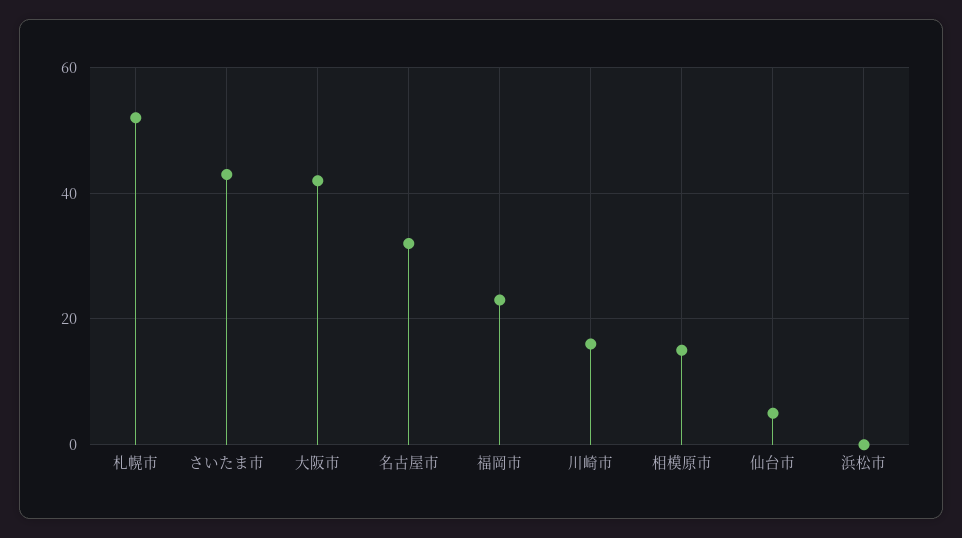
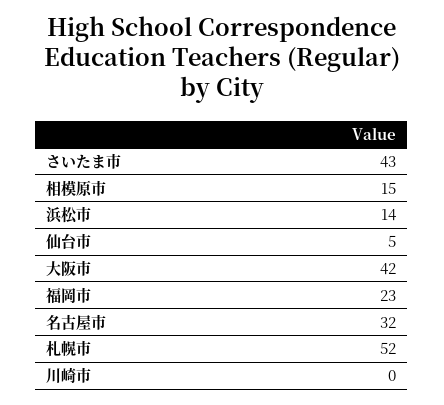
川崎市: 15 -> 0
浜松市: 0 -> 14

